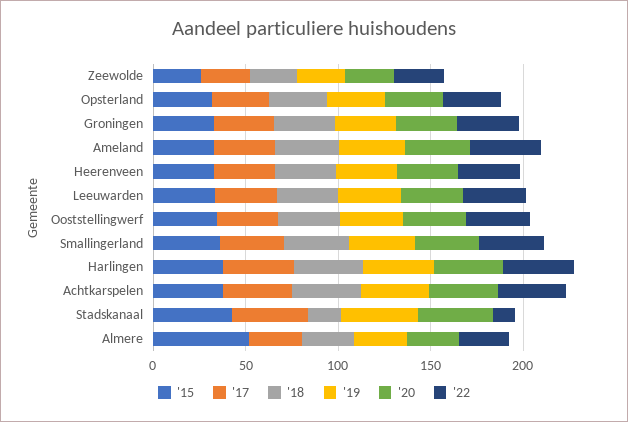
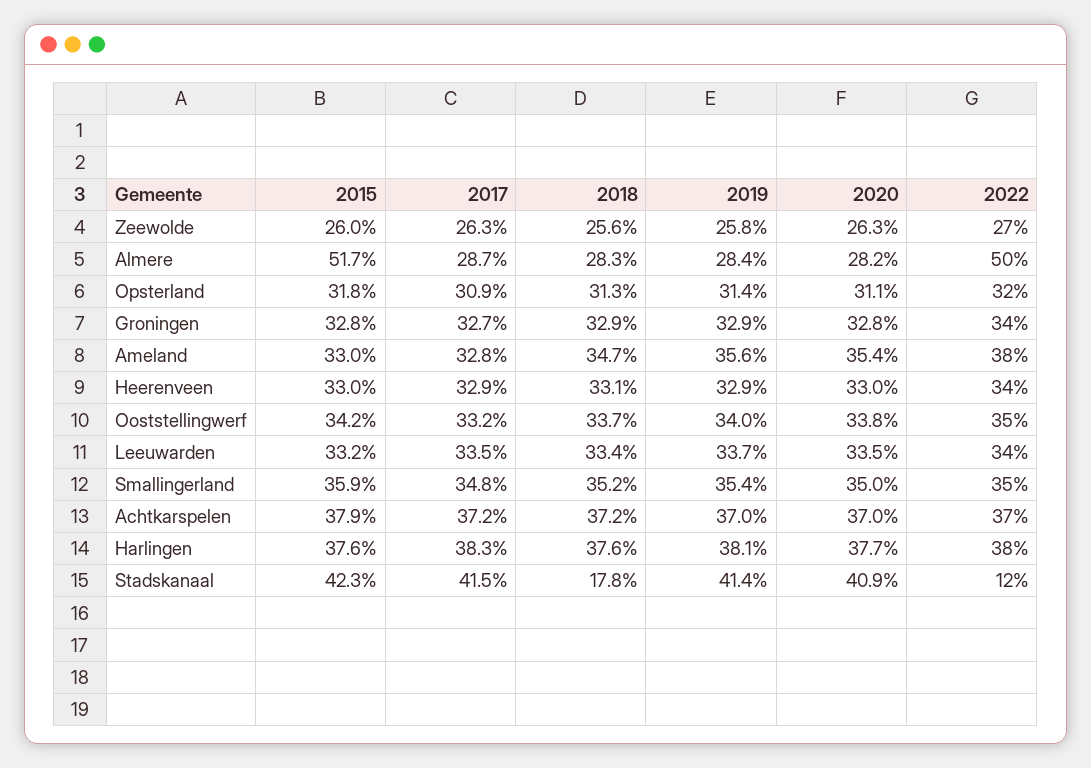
'22, Almere: 30 -> 50

